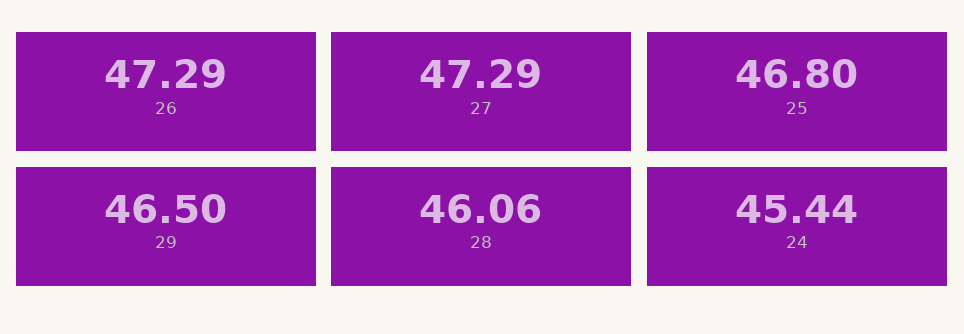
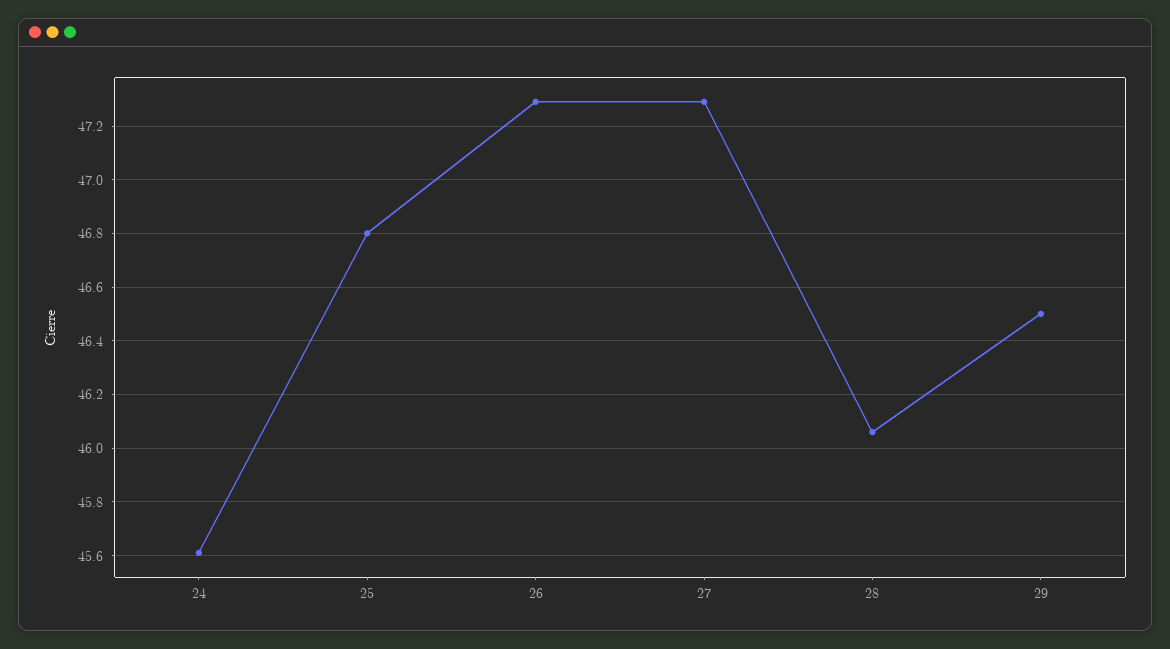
24: 45.44 -> 45.6

